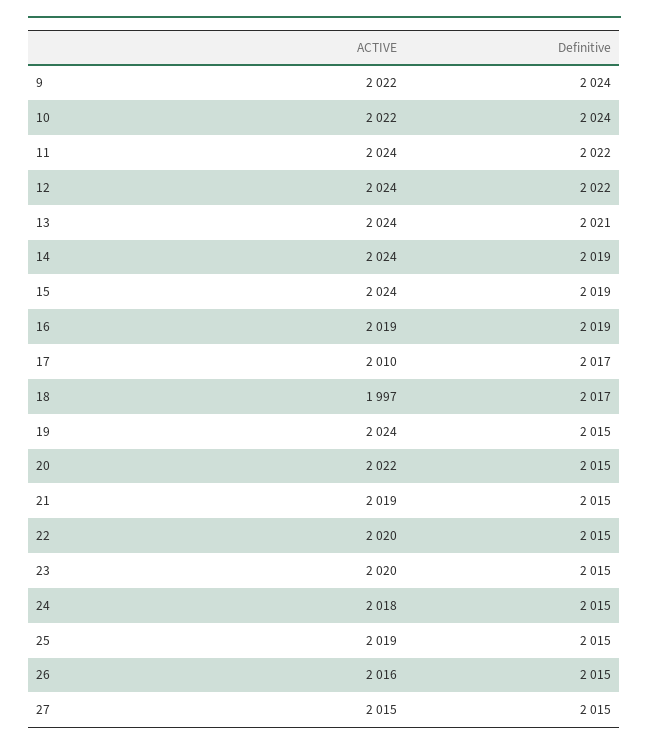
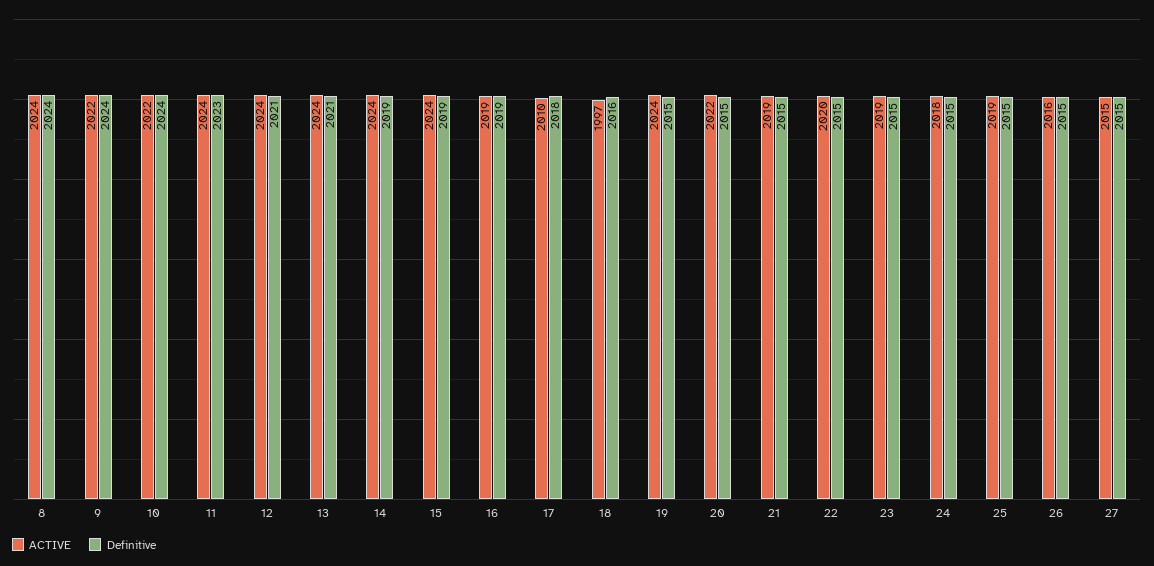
Definitive, 11: 2022 -> 2023
Definitive, 12: 2022 -> 2021
Definitive, 17: 2017 -> 2018
Definitive, 18: 2017 -> 2016
ACTIVE, 23: 2020 -> 2019
ACTIVE, 8: none -> 2024
Definitive, 8: none -> 2024

